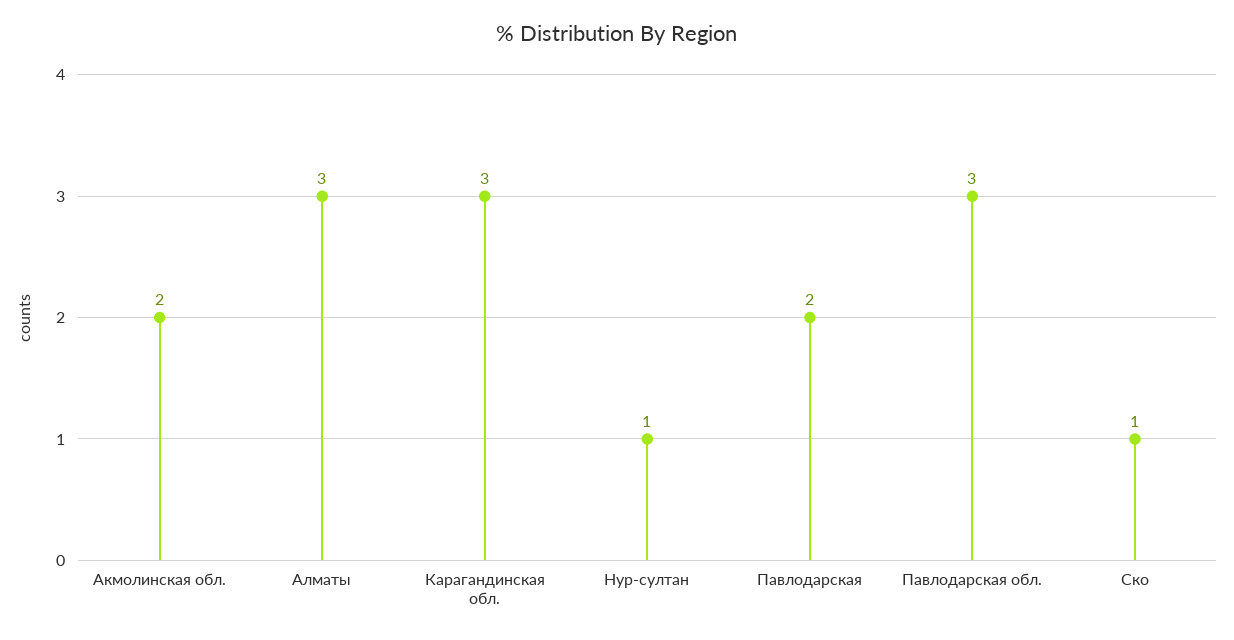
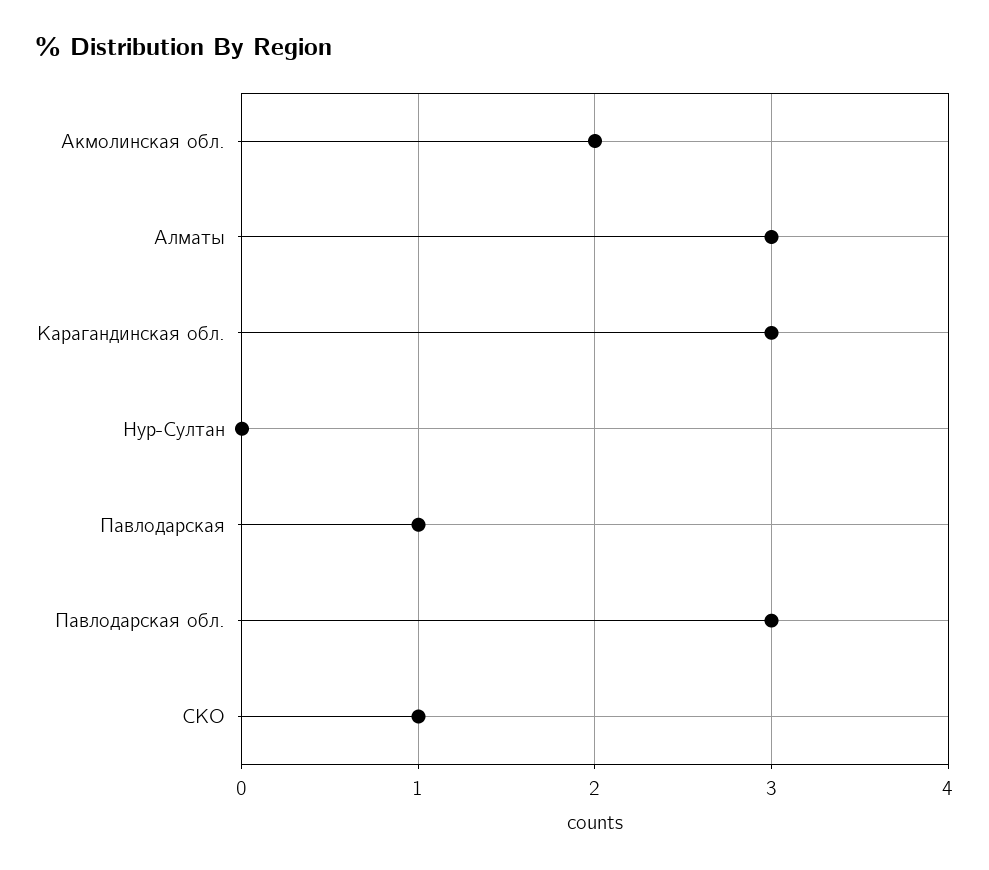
Нур-султан: 1 -> 0
Павлодарская: 2 -> 1

